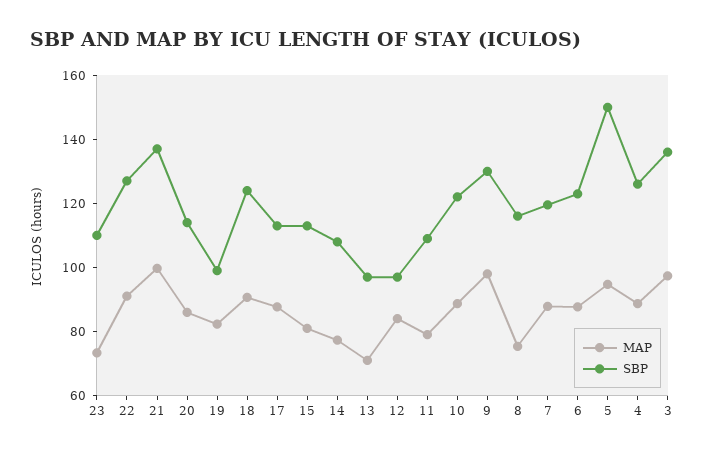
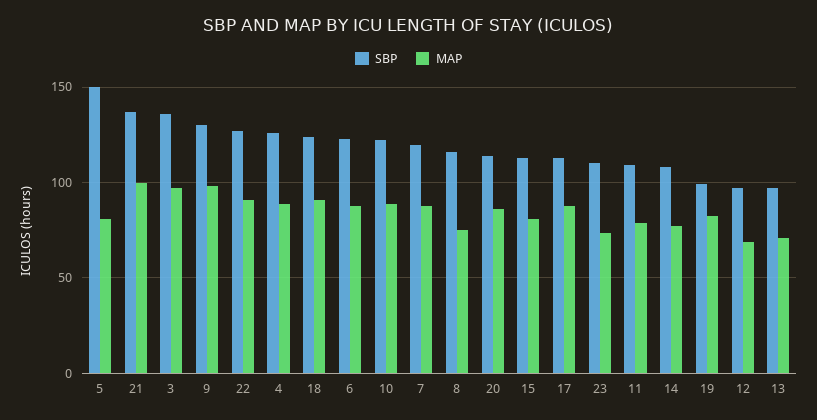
MAP, 12: 85 -> 70
MAP, 5: 95 -> 80

